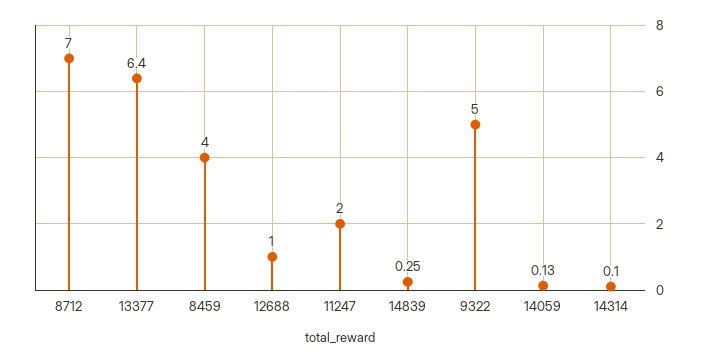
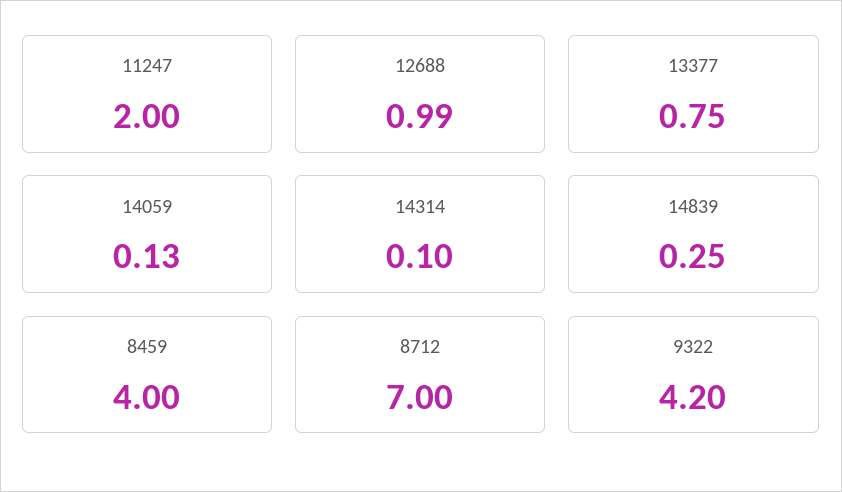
13377: 6.4 -> 0.75
12688: 1 -> 0.99
9322: 5 -> 4.2

